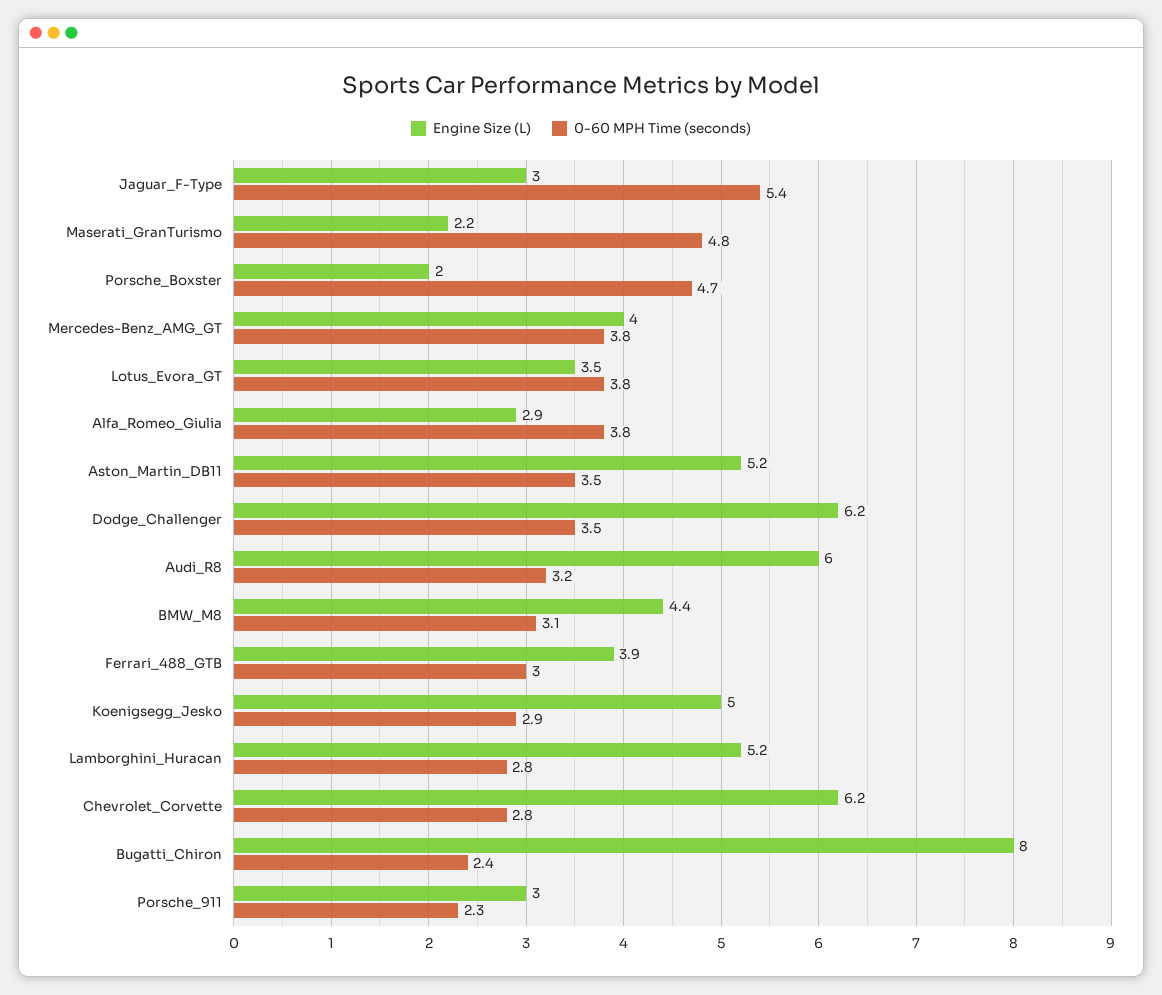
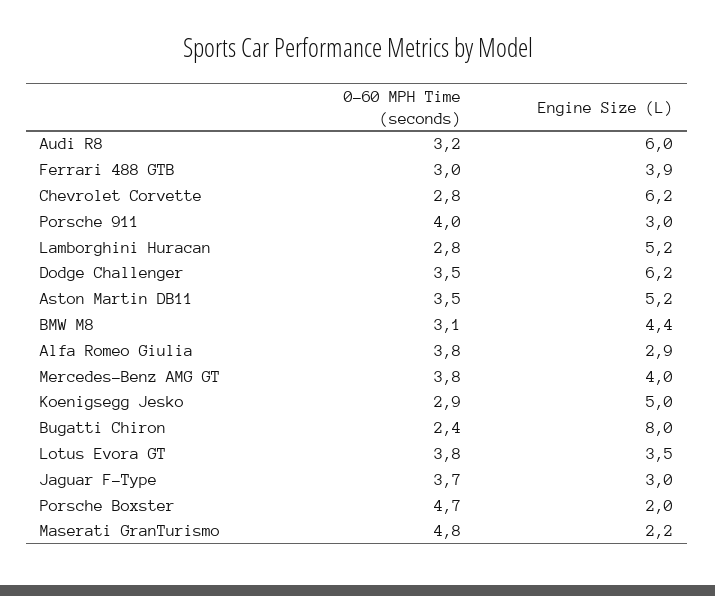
0-60 MPH Time (seconds), Jaguar_F-Type: 5.4 -> 3.7
0-60 MPH Time (seconds), Porsche_911: 2.3 -> 4

